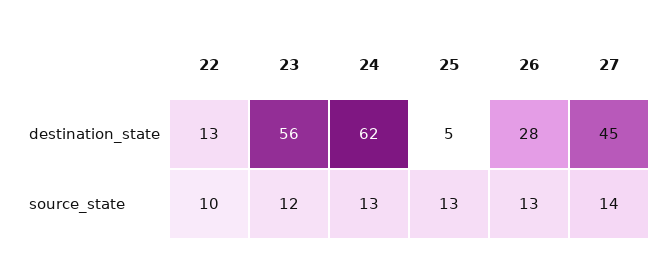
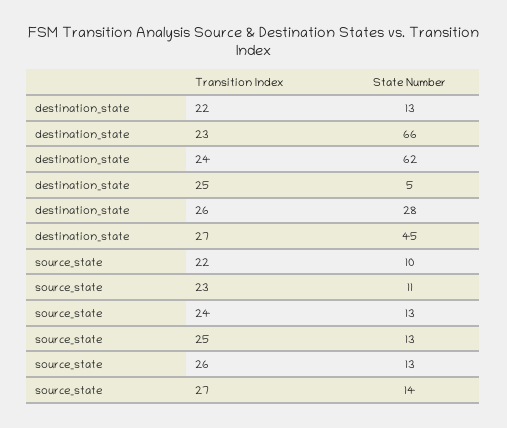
23, destination_state: 56 -> 66
23, source_state: 12 -> 11

